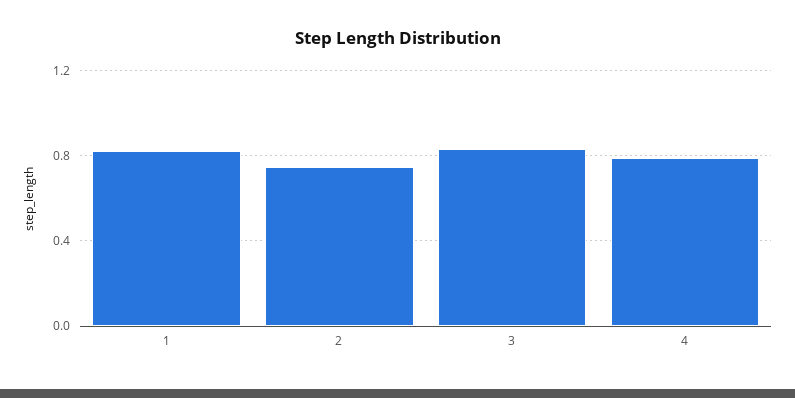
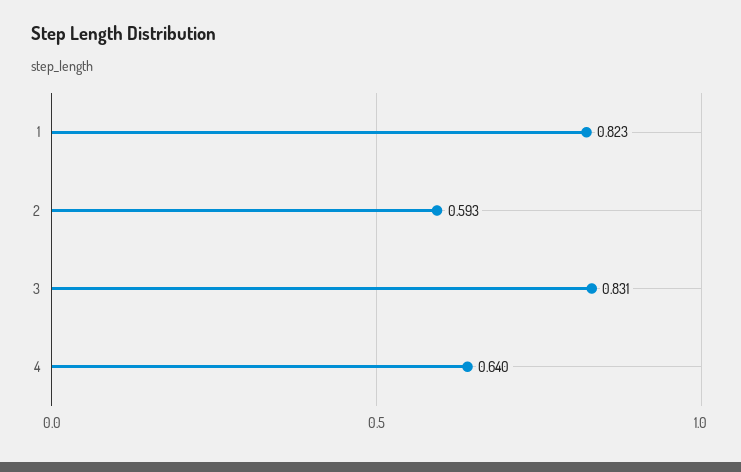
2: 0.75 -> 0.593
4: 0.8 -> 0.64

